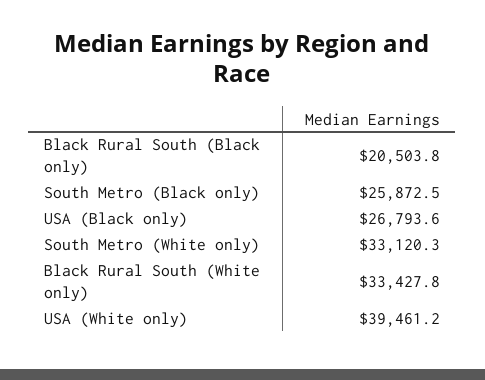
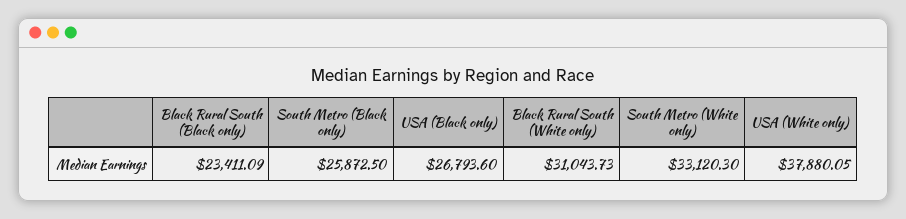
Black Rural South (Black only): 20503.8 -> 23411.09
Black Rural South (White only): 33427.8 -> 31043.73
USA (White only): 39461.2 -> 37880.05

